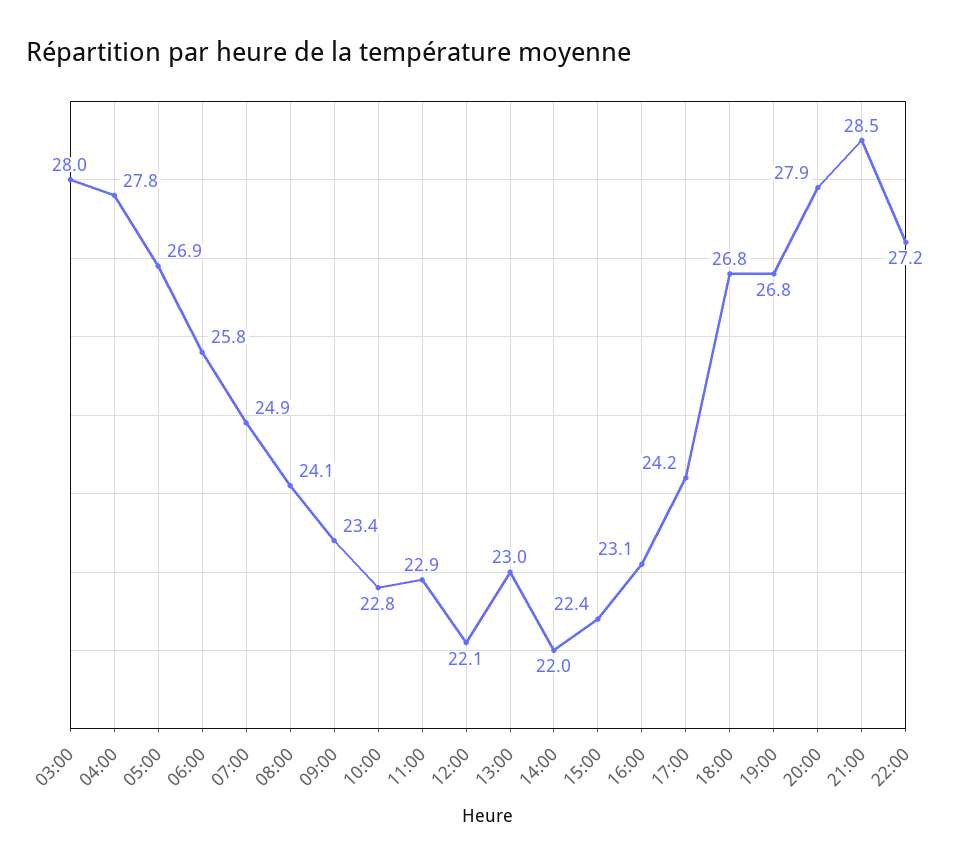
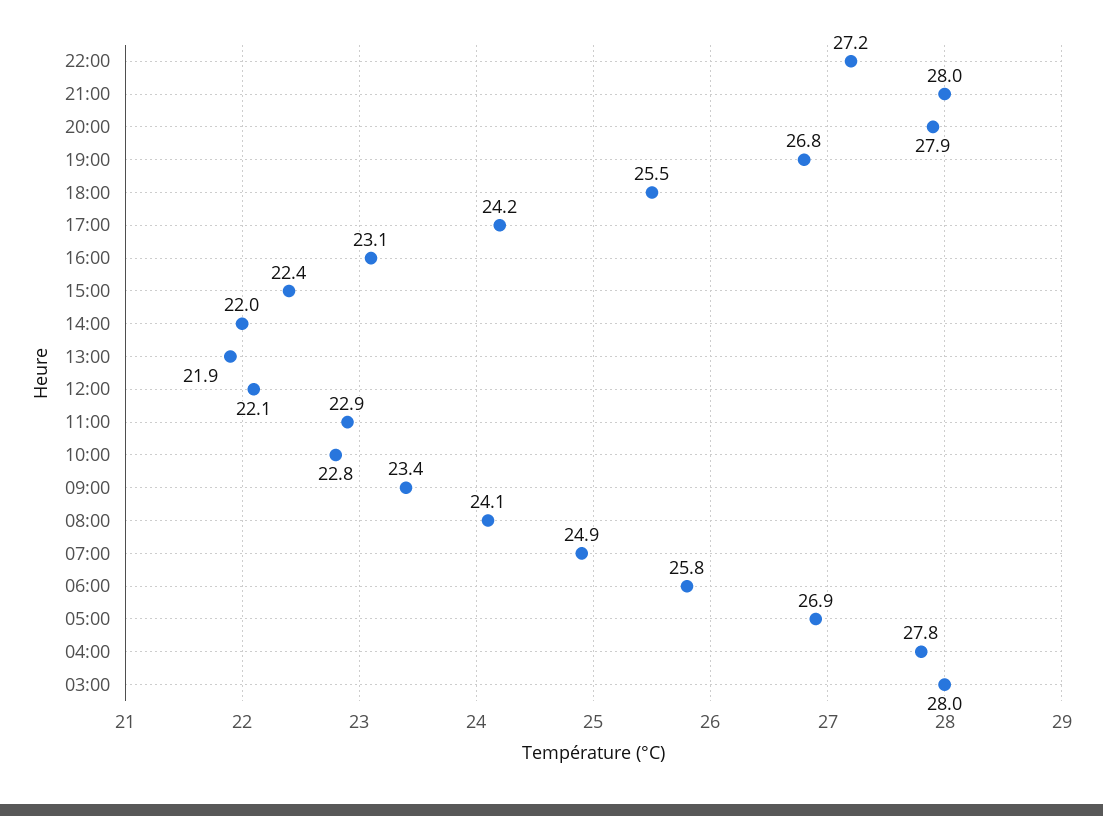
13:00: 23 -> 21.9
18:00: 26.8 -> 25.5
21:00: 28.5 -> 28

